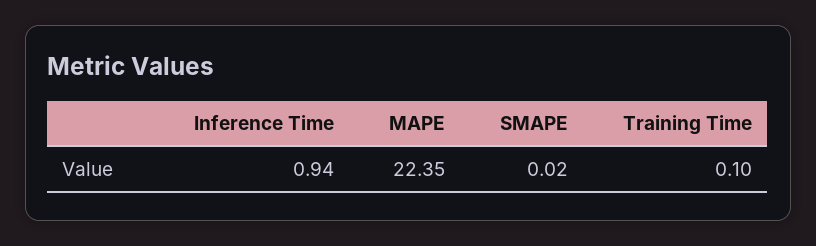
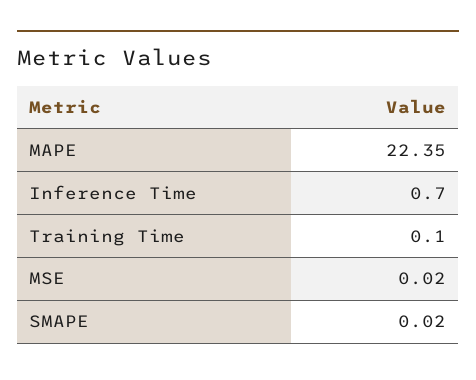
Inference Time: 0.94 -> 0.7
MSE: none -> 0.02

